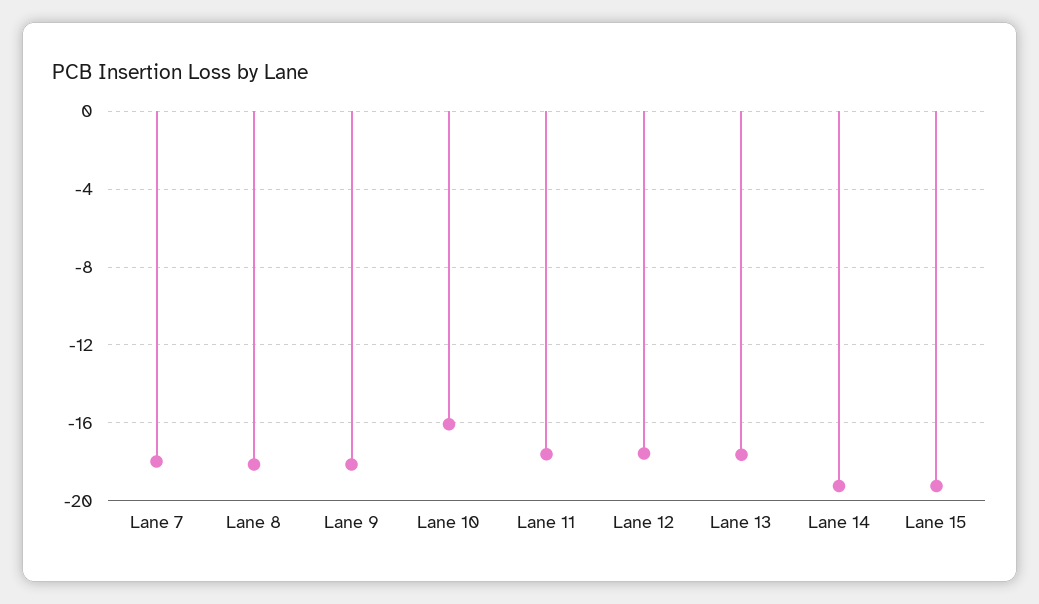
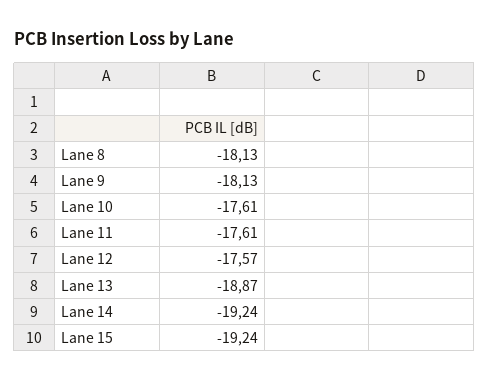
Lane 7: -18 -> none
Lane 10: -16 -> -17.61
Lane 13: -17.5 -> -18.87

